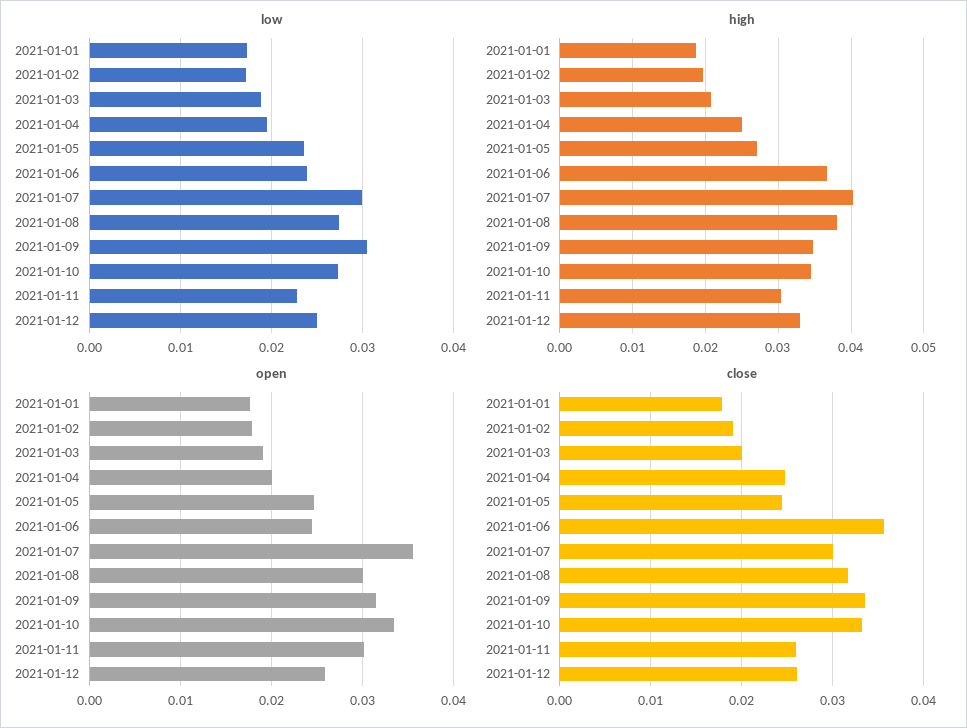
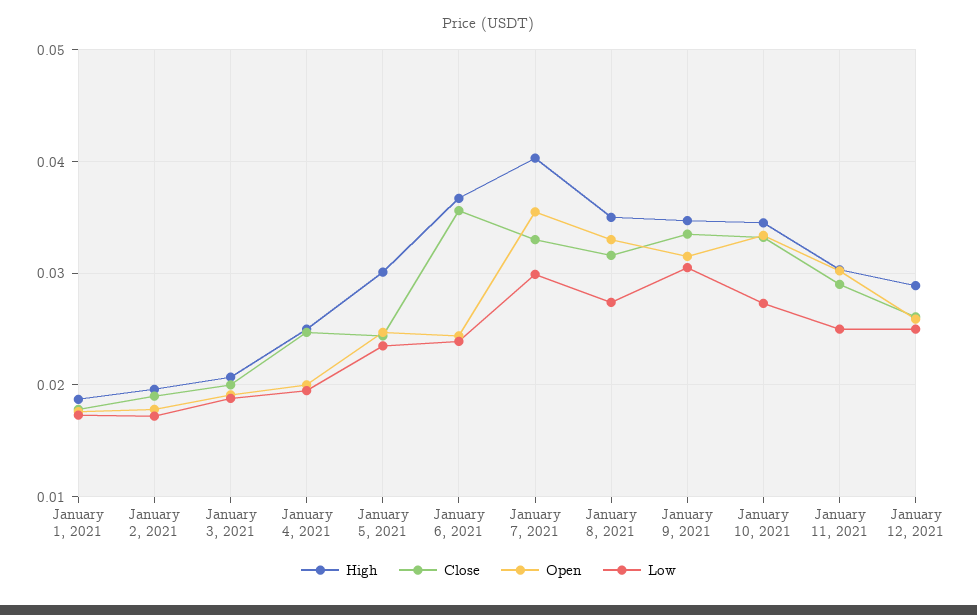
low, 2021-01-11: 0.023 -> 0.025
high, 2021-01-05: 0.027 -> 0.03
high, 2021-01-08: 0.038 -> 0.035
high, 2021-01-12: 0.033 -> 0.029
open, 2021-01-08: 0.03 -> 0.033
close, 2021-01-07: 0.03 -> 0.033
close, 2021-01-11: 0.026 -> 0.029

